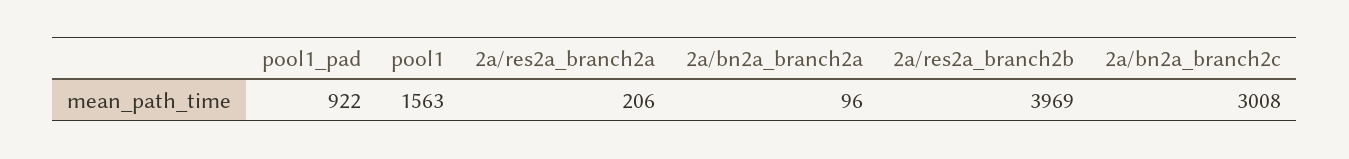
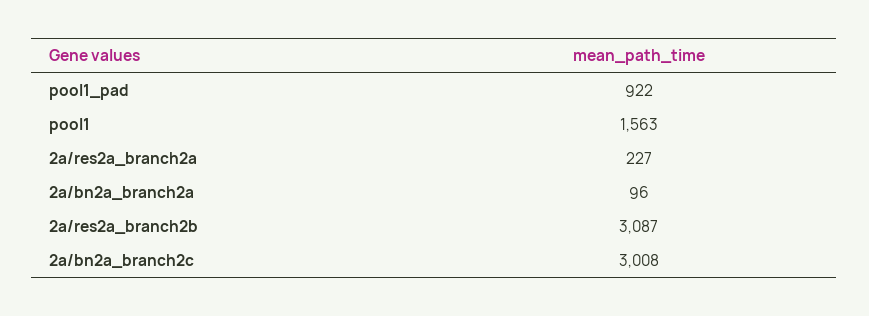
2a/res2a_branch2a: 206 -> 227
2a/res2a_branch2b: 3969 -> 3087

